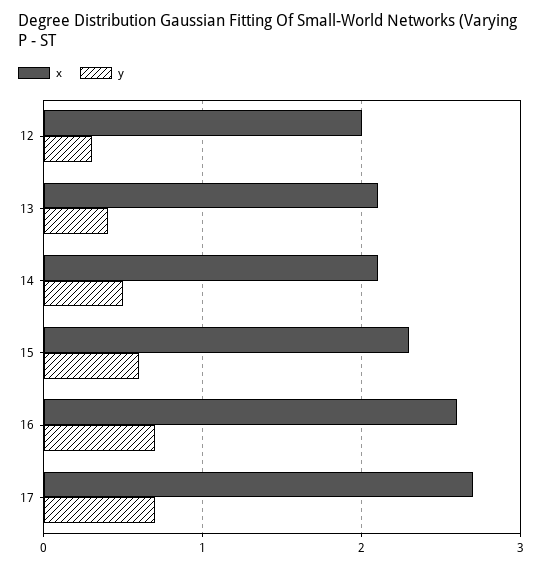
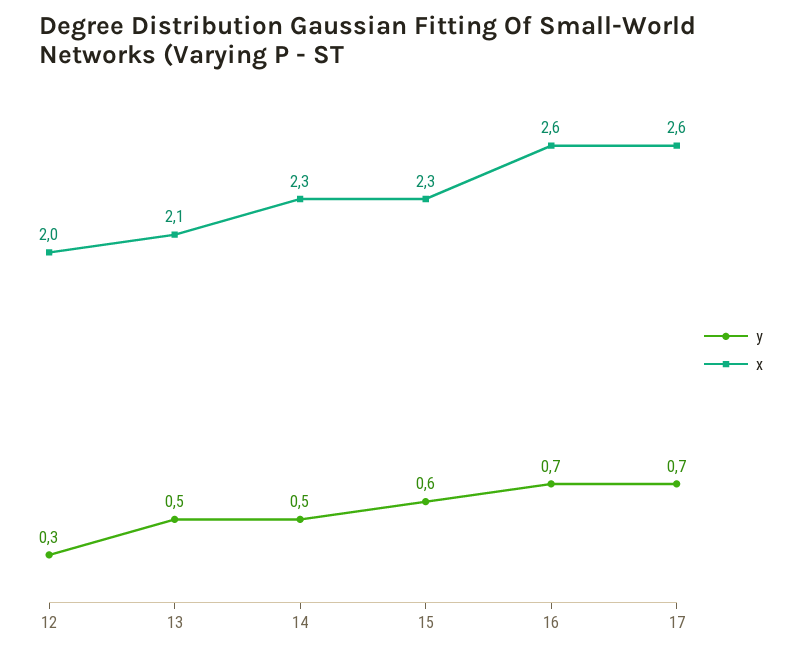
y, 13: 0.4 -> 0.5
x, 14: 2.1 -> 2.3
x, 17: 2.7 -> 2.6

